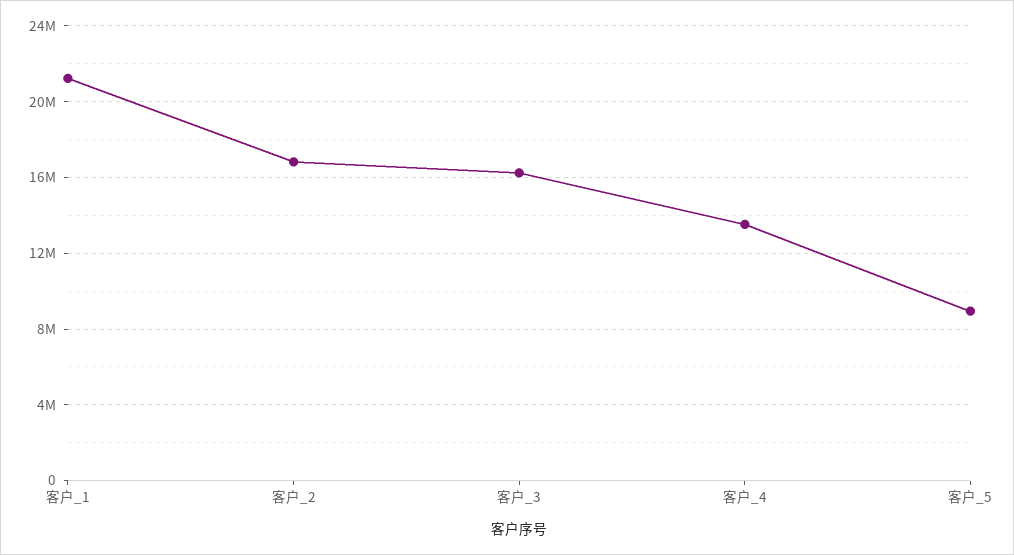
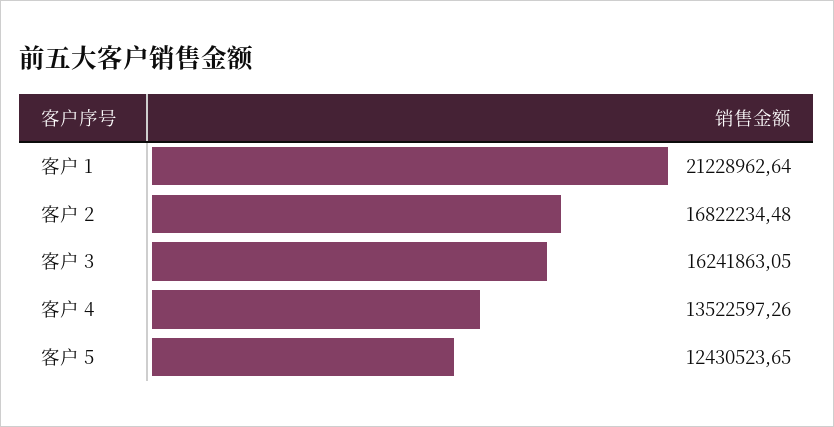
客户_5: 9000000 -> 12430523.65

